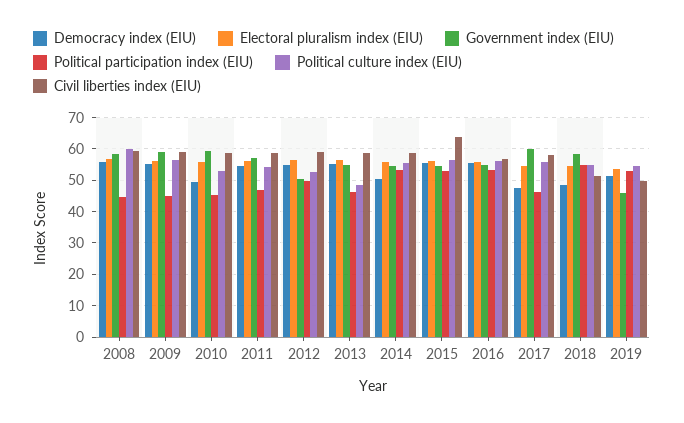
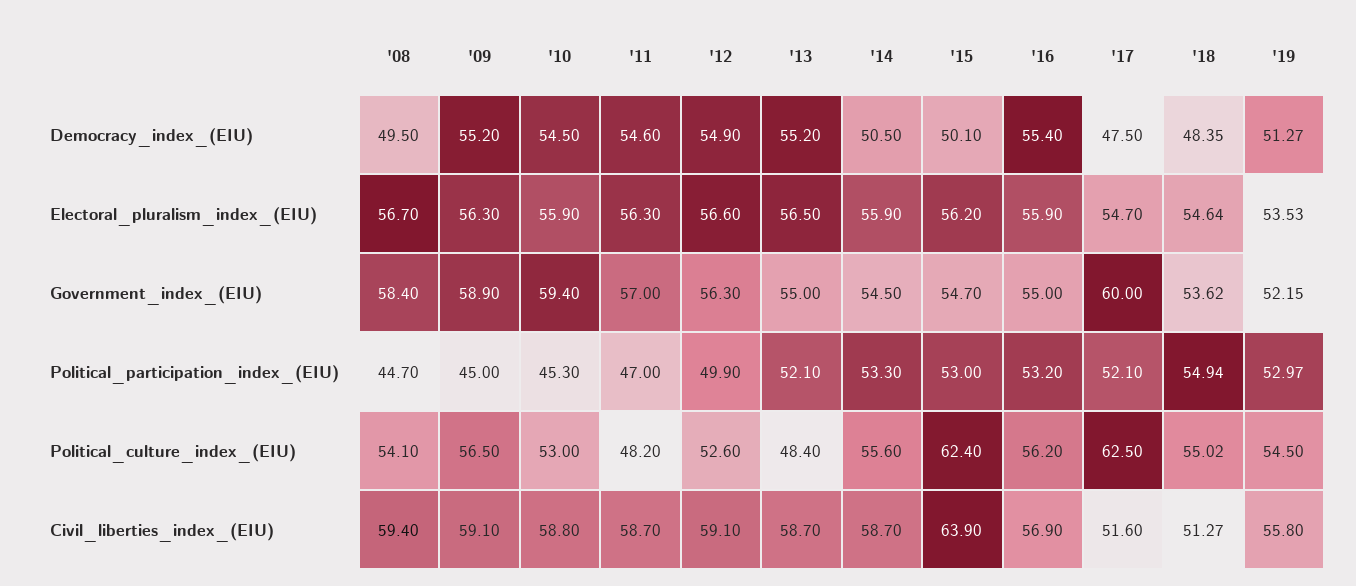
Democracy index (EIU), 2008: 56 -> 49.5
Political culture index (EIU), 2008: 60 -> 54.1
Democracy index (EIU), 2010: 50 -> 54.5
Political culture index (EIU), 2011: 54 -> 48.2
Government index (EIU), 2012: 50 -> 56.3
Political participation index (EIU), 2013: 46 -> 52.1
Democracy index (EIU), 2015: 56 -> 50.1
Political culture index (EIU), 2015: 56 -> 62.4
Political participation index (EIU), 2017: 46 -> 52.1
Political culture index (EIU), 2017: 56 -> 62.5
Civil liberties index (EIU), 2017: 58 -> 51.6
Government index (EIU), 2018: 58 -> 53.62
Government index (EIU), 2019: 46 -> 52.15
Civil liberties index (EIU), 2019: 50 -> 55.8

